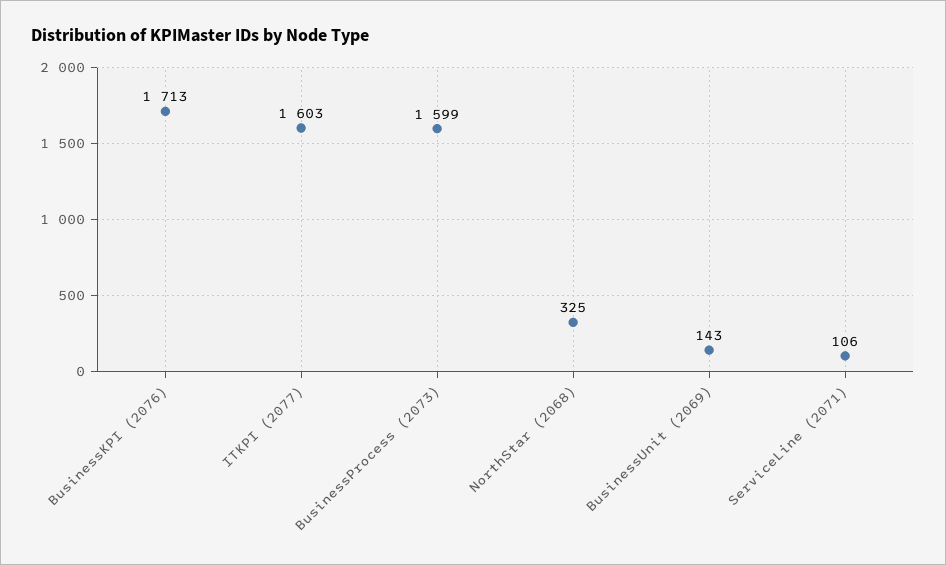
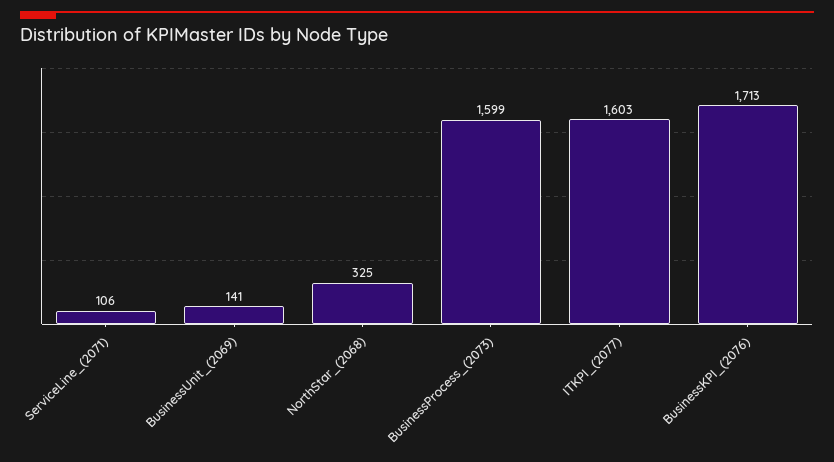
BusinessUnit (2069): 143 -> 141

